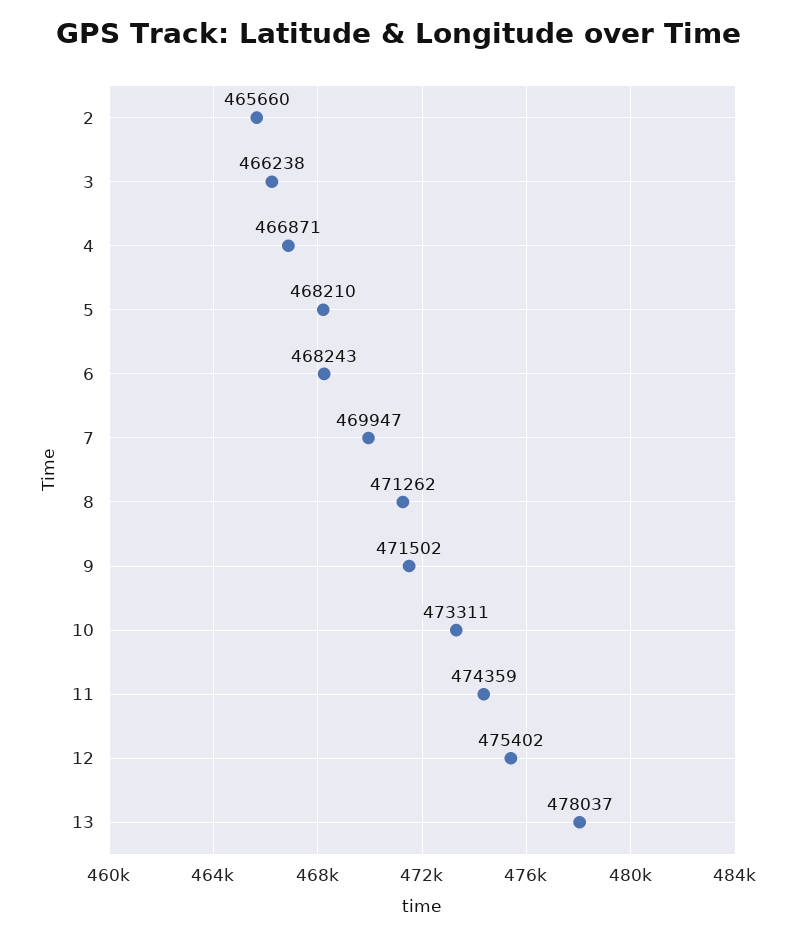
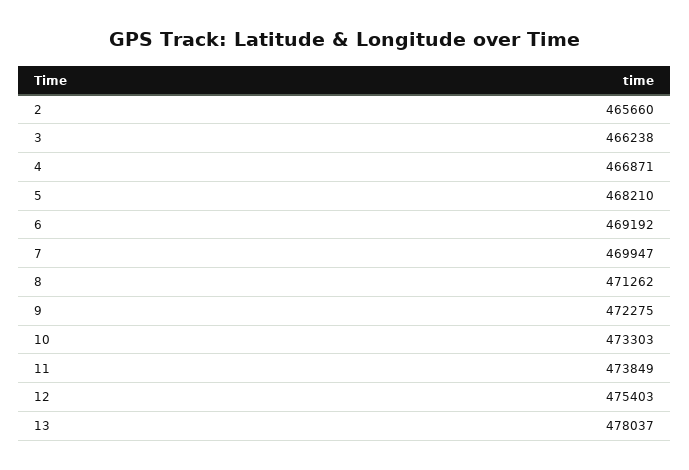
6: 468243 -> 469192
9: 471502 -> 472275
10: 473311 -> 473303
11: 474359 -> 473849
12: 475402 -> 475403

